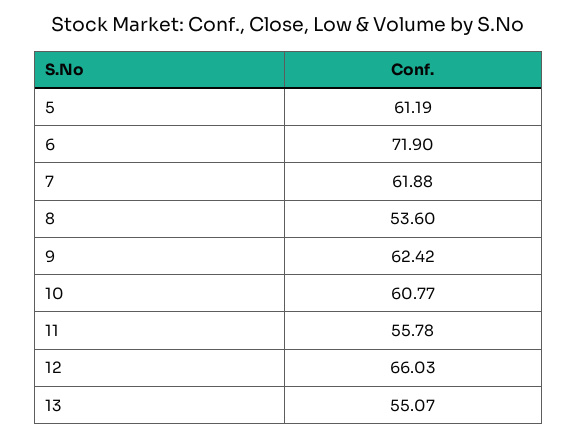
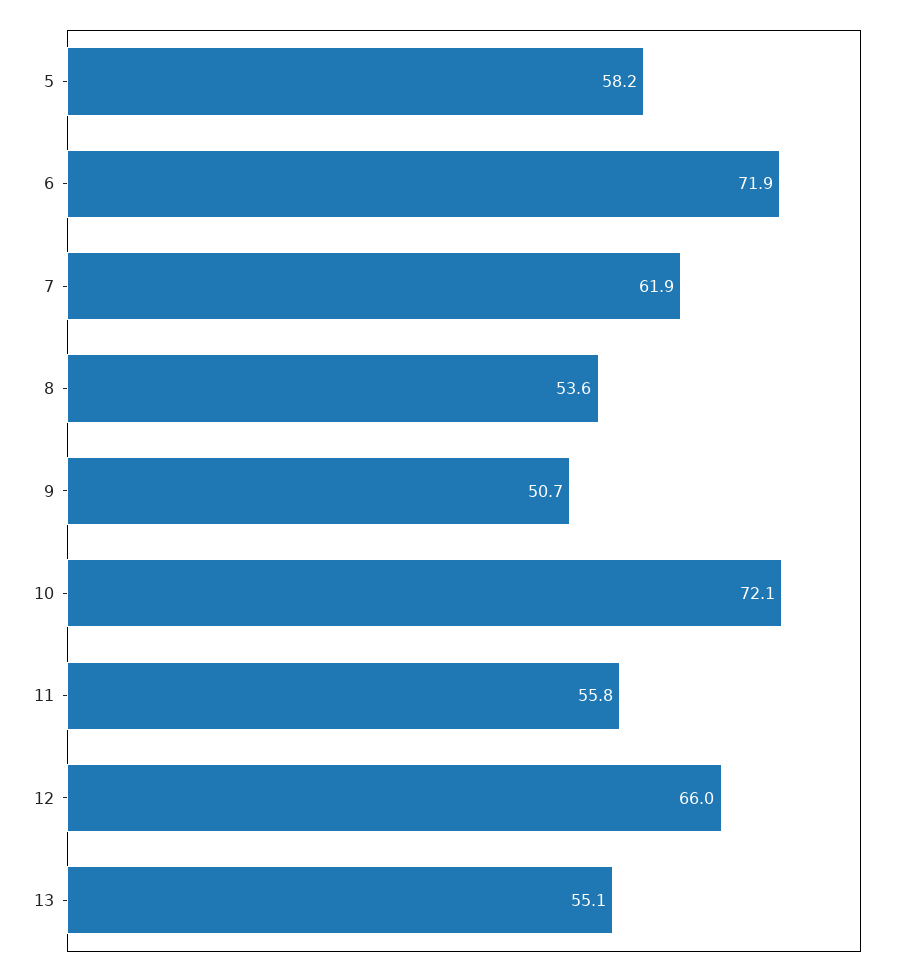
5: 61.19 -> 58.2
9: 62.42 -> 50.7
10: 60.77 -> 72.1

